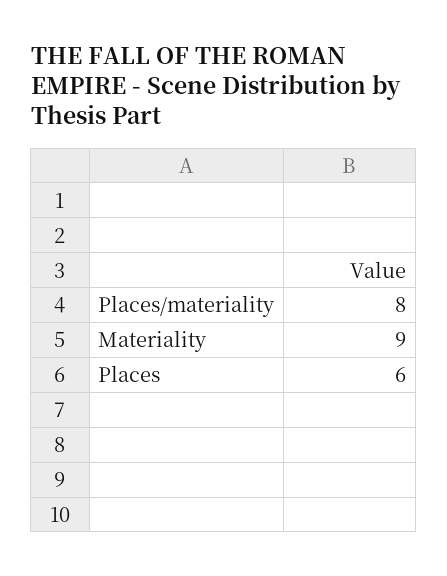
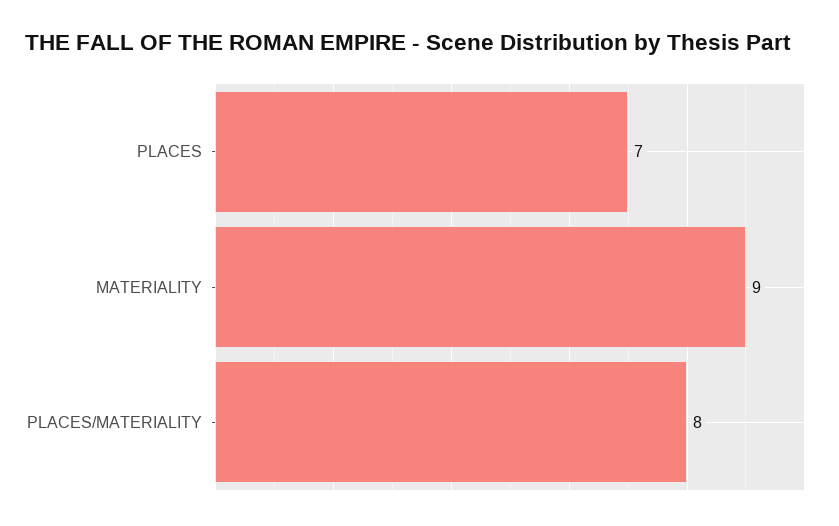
Places: 6 -> 7

